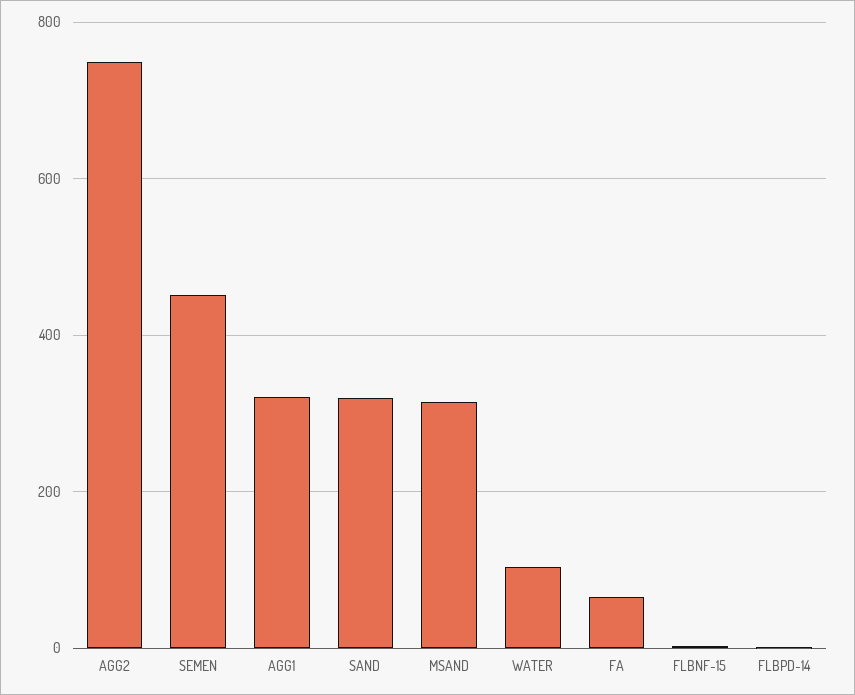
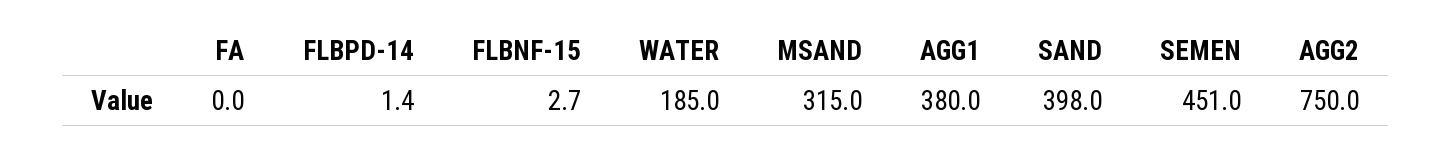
AGG1: 320 -> 380
SAND: 320 -> 398
WATER: 100 -> 185
FA: 60 -> 0

